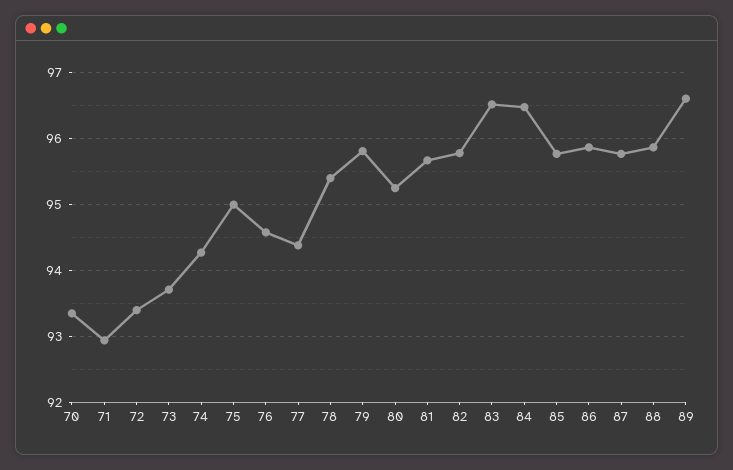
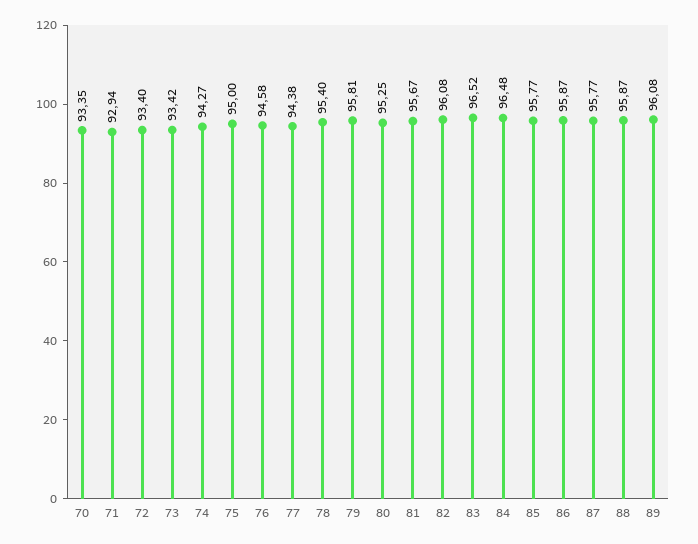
73: 93.7 -> 93.42
82: 95.8 -> 96.08
89: 96.6 -> 96.08

